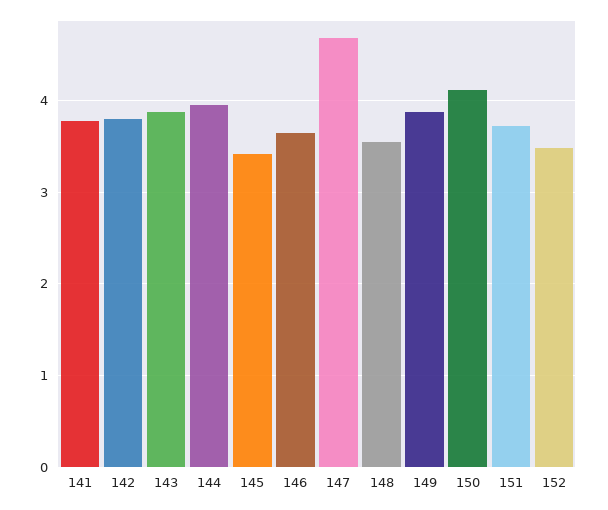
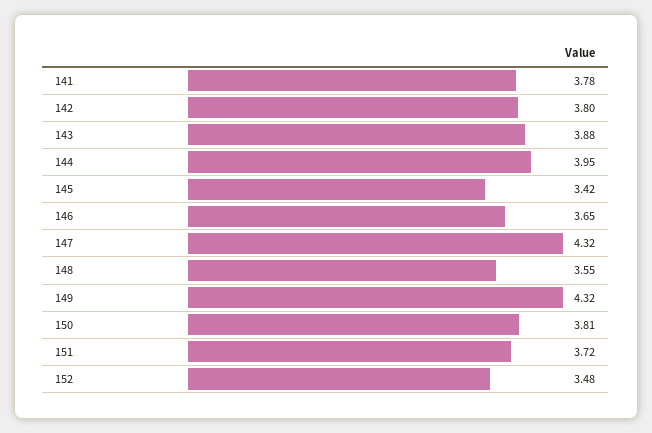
147: 4.7 -> 4.32
149: 3.9 -> 4.32
150: 4.1 -> 3.81

